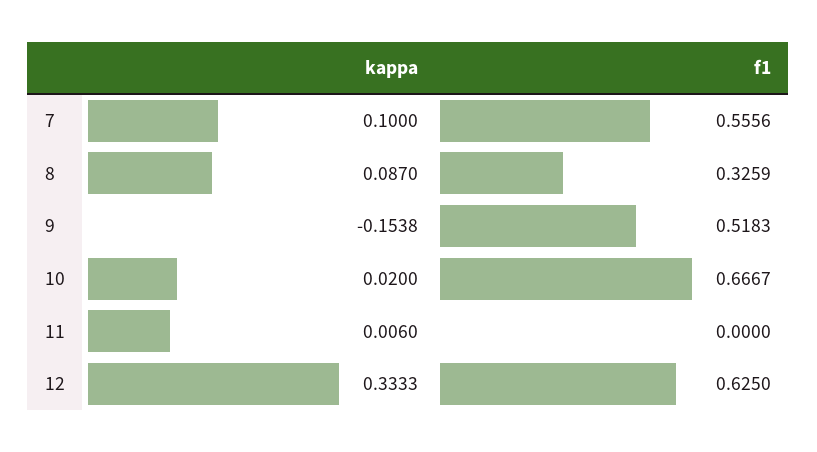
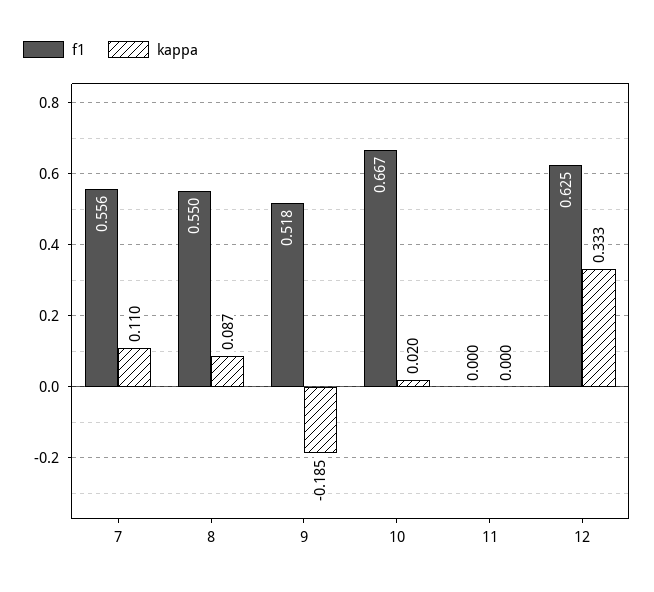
kappa, 7: 0.1 -> 0.11
f1, 8: 0.3259 -> 0.55
kappa, 9: -0.1538 -> -0.185
kappa, 11: 0.006 -> 0

